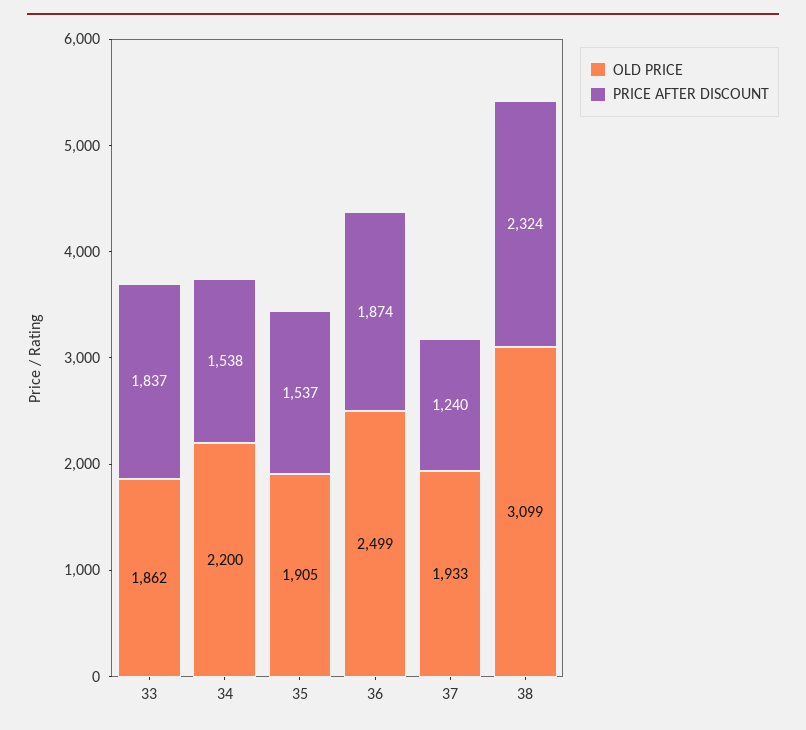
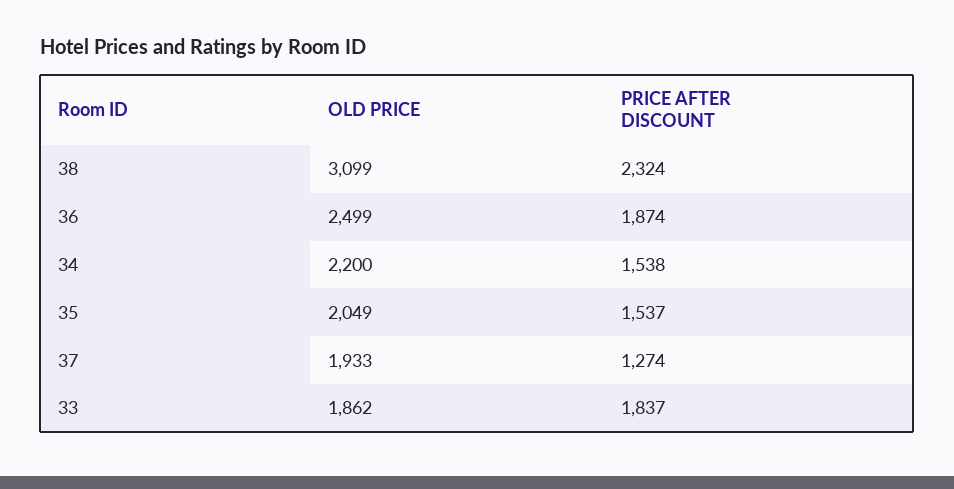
OLD PRICE, 35: 1905 -> 2049
PRICE AFTER DISCOUNT, 37: 1240 -> 1274

